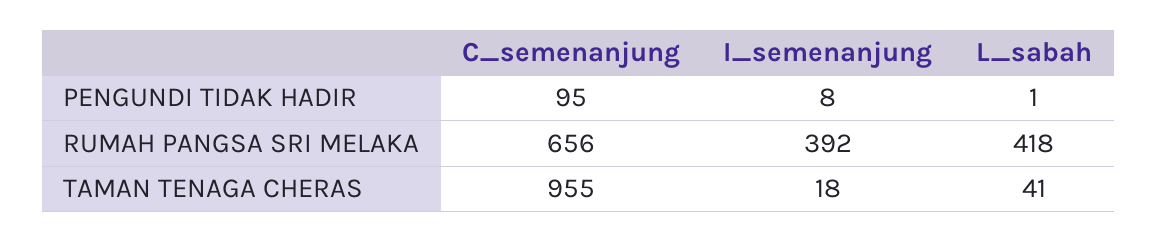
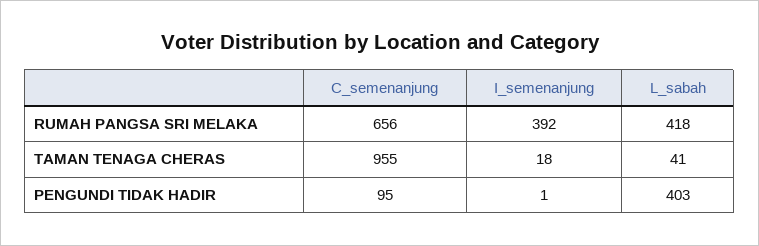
I_semenanjung, PENGUNDI TIDAK HADIR: 8 -> 1
L_sabah, PENGUNDI TIDAK HADIR: 1 -> 403

